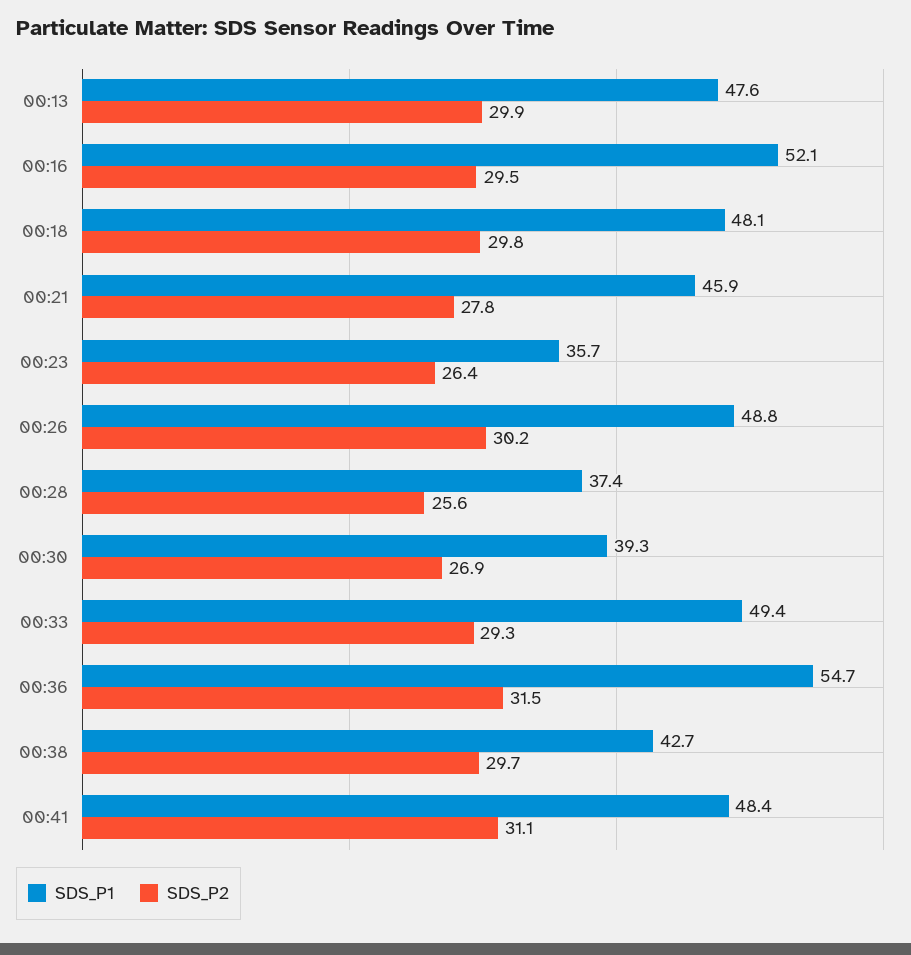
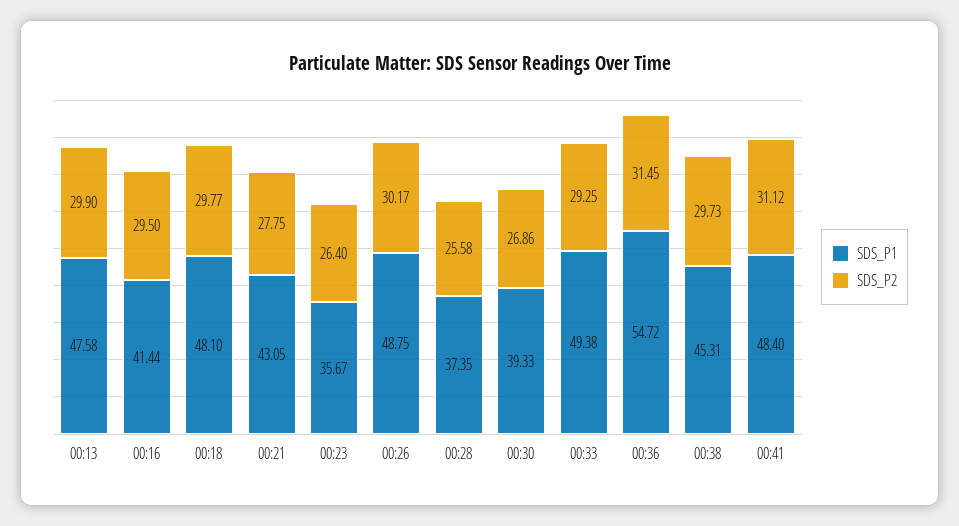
SDS_P1, 00:16: 52.1 -> 41.44
SDS_P1, 00:21: 45.9 -> 43.05
SDS_P1, 00:38: 42.7 -> 45.31

